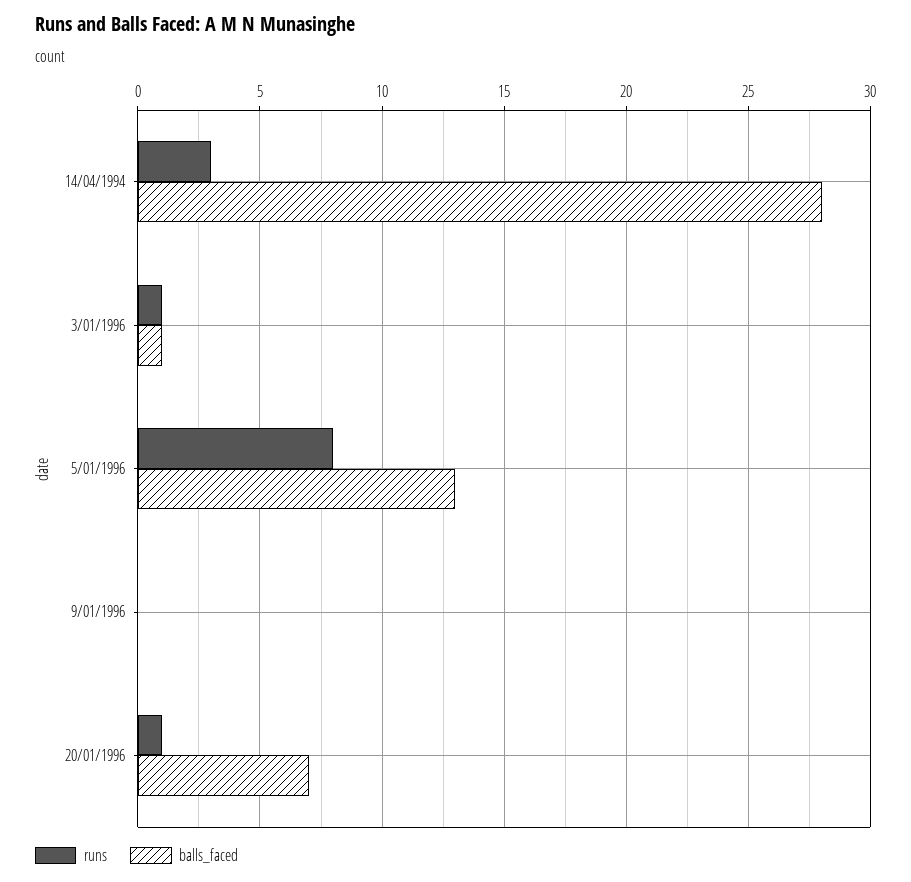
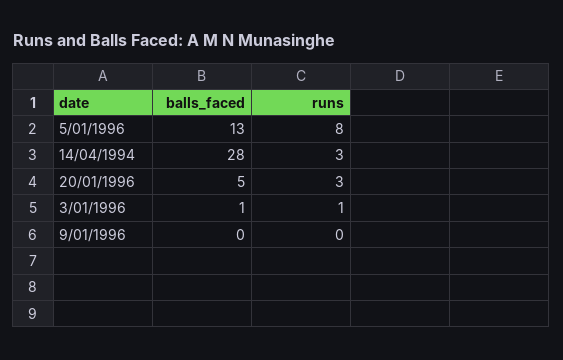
runs, 20/01/1996: 1 -> 3
balls_faced, 20/01/1996: 7 -> 5

